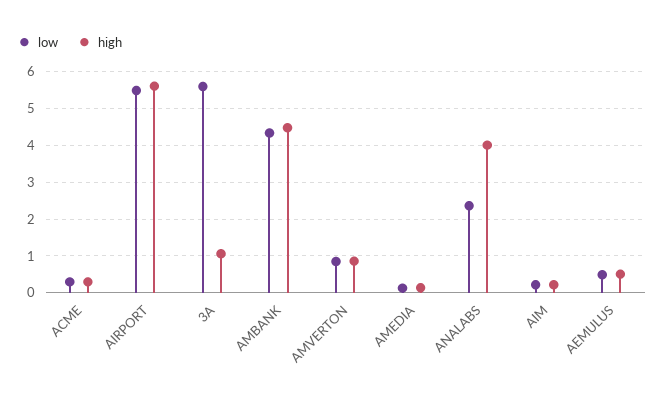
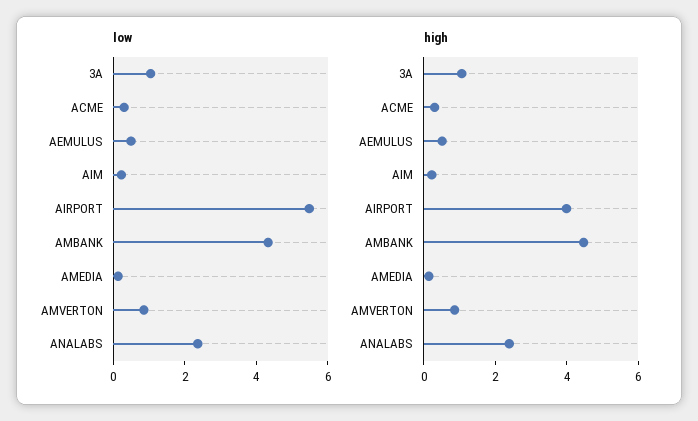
high, AIRPORT: 5.6 -> 4
low, 3A: 5.6 -> 1
high, ANALABS: 4 -> 2.5

